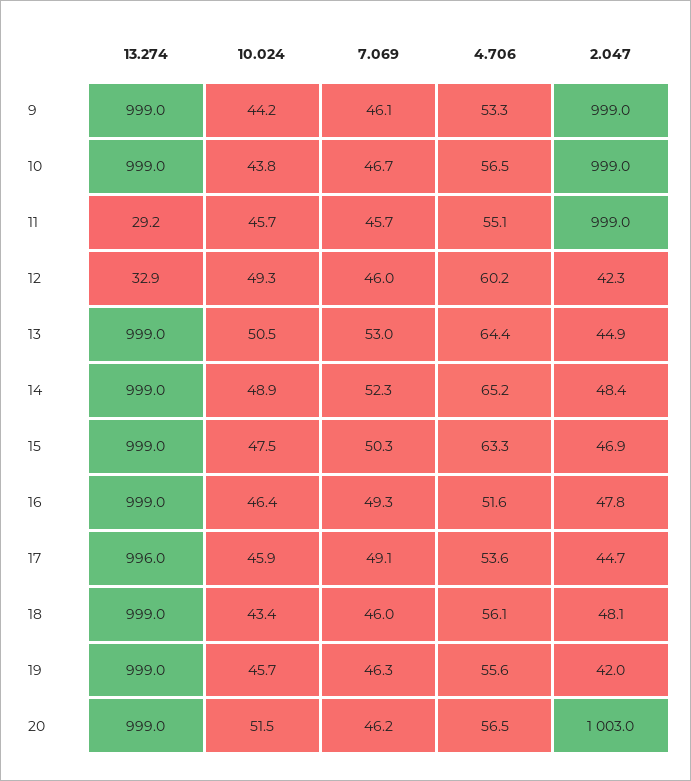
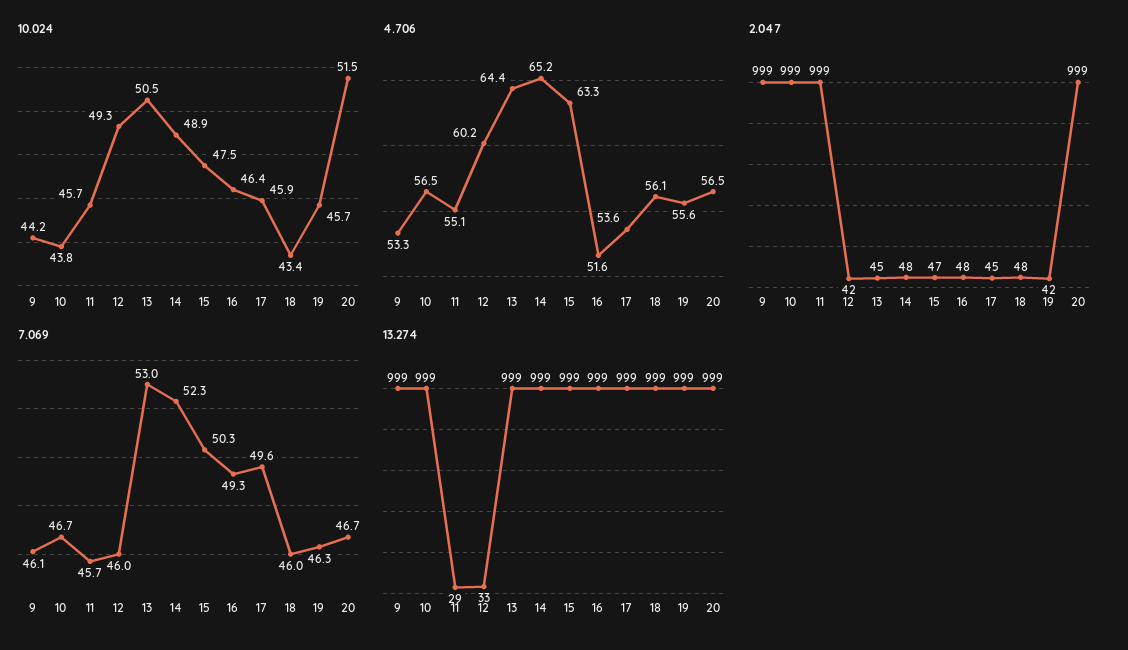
13.274, 17: 996 -> 999
7.069, 17: 49.1 -> 49.6
7.069, 20: 46.2 -> 46.7
2.047, 20: 1003 -> 999

